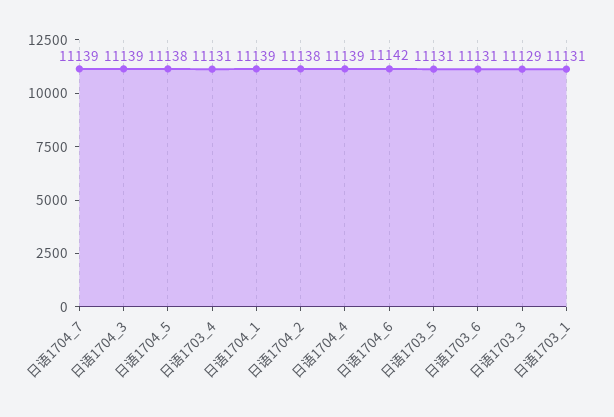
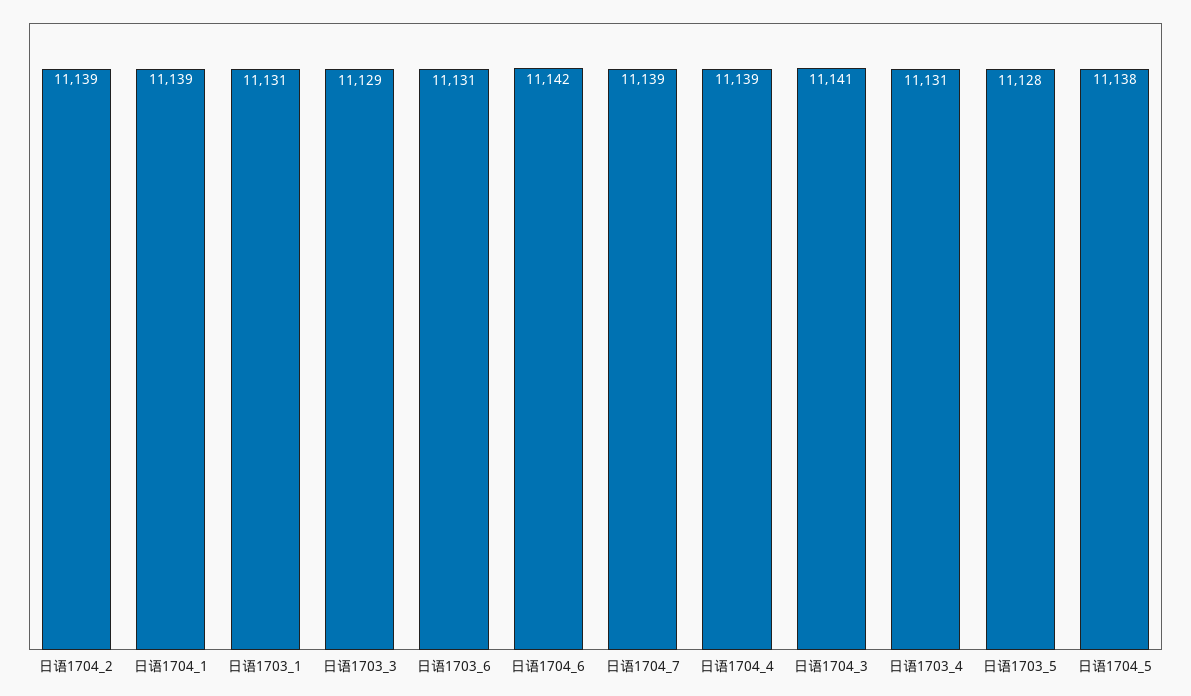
日语1704_3: 11139 -> 11141
日语1704_2: 11138 -> 11139
日语1703_5: 11131 -> 11128

